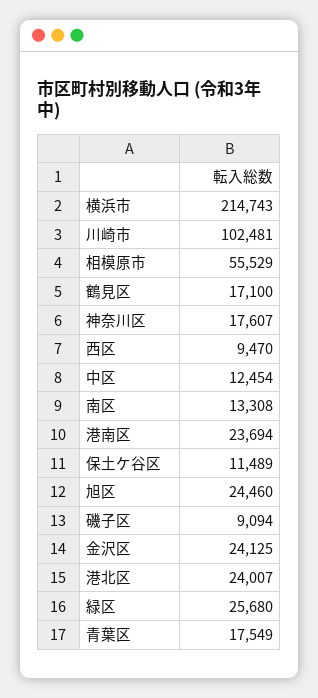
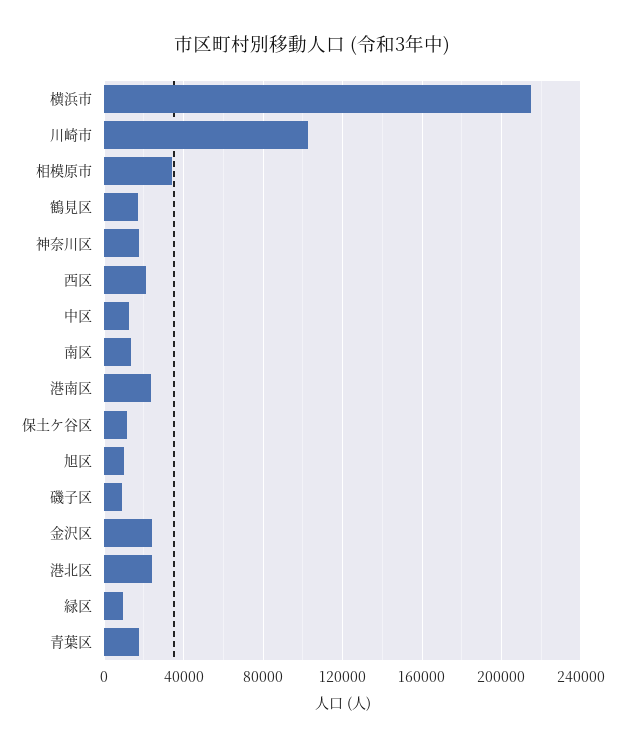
相模原市: 55529 -> 35000
西区: 9470 -> 20000
旭区: 24460 -> 10000
緑区: 25680 -> 10000

